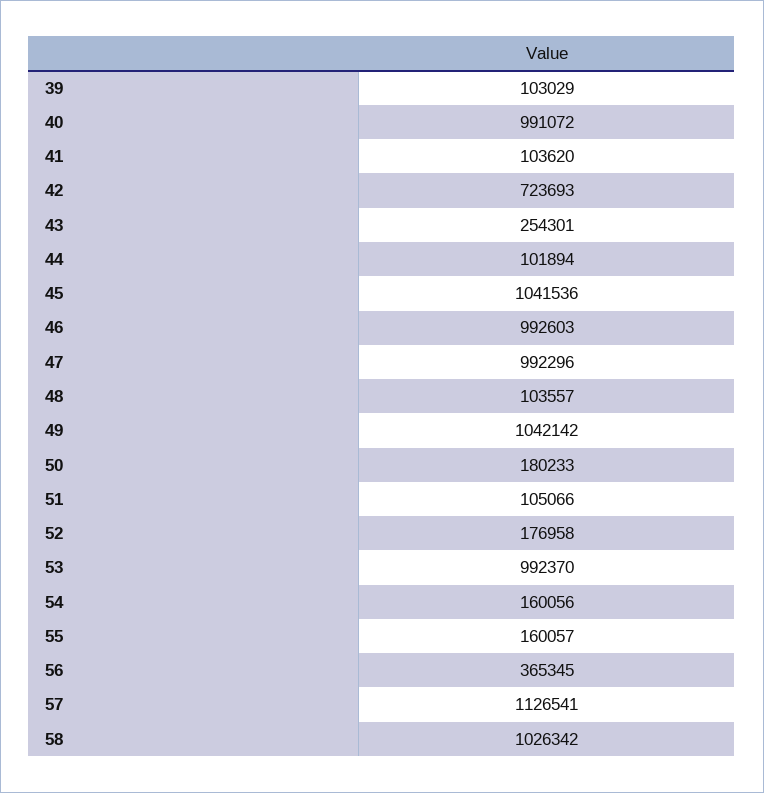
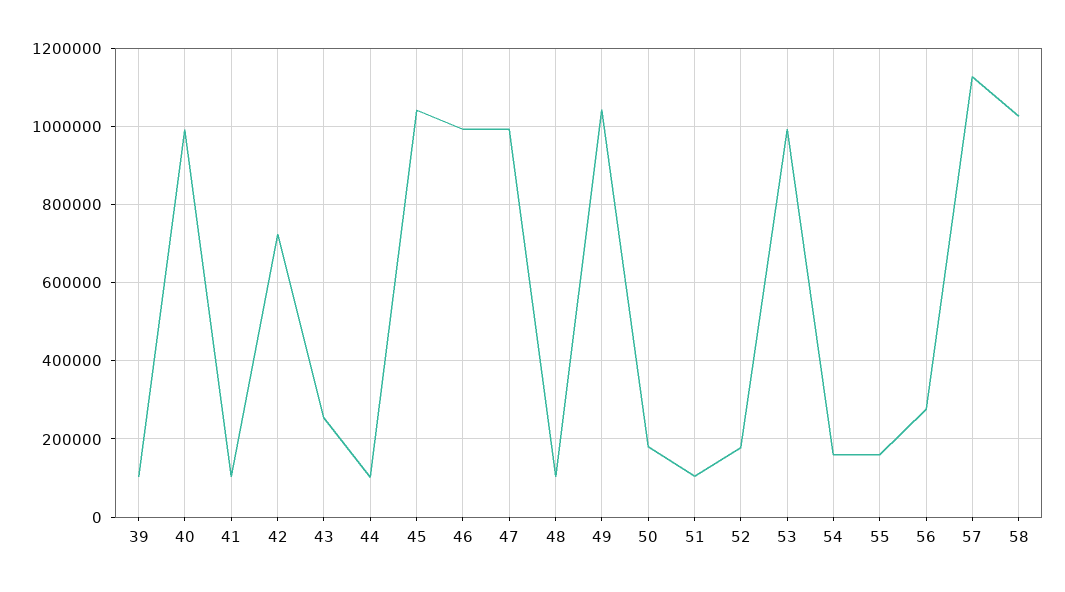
56: 365345 -> 280000

